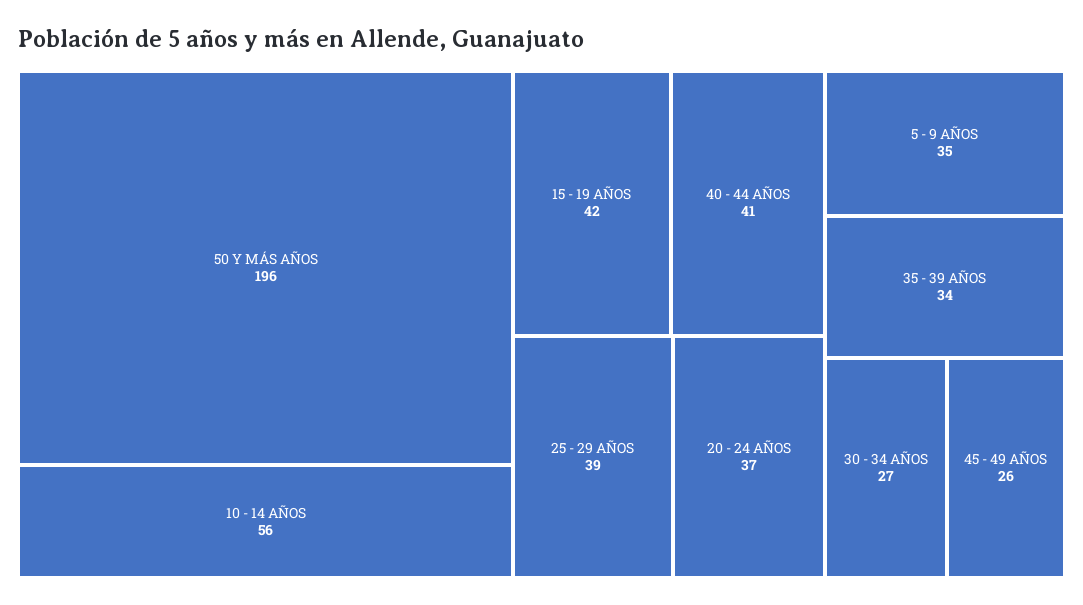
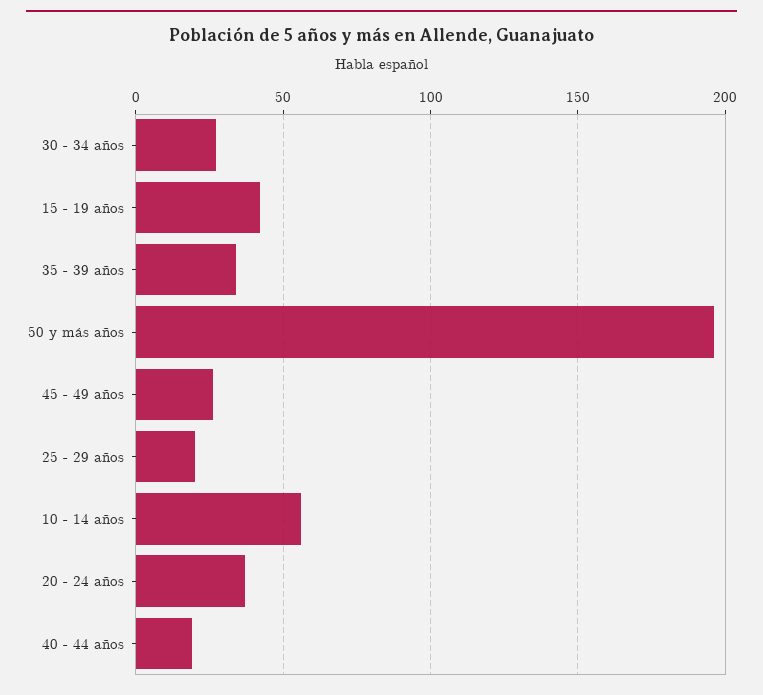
40 - 44 AÑOS: 41 -> 20
25 - 29 AÑOS: 39 -> 20
5 - 9 AÑOS: 35 -> none

